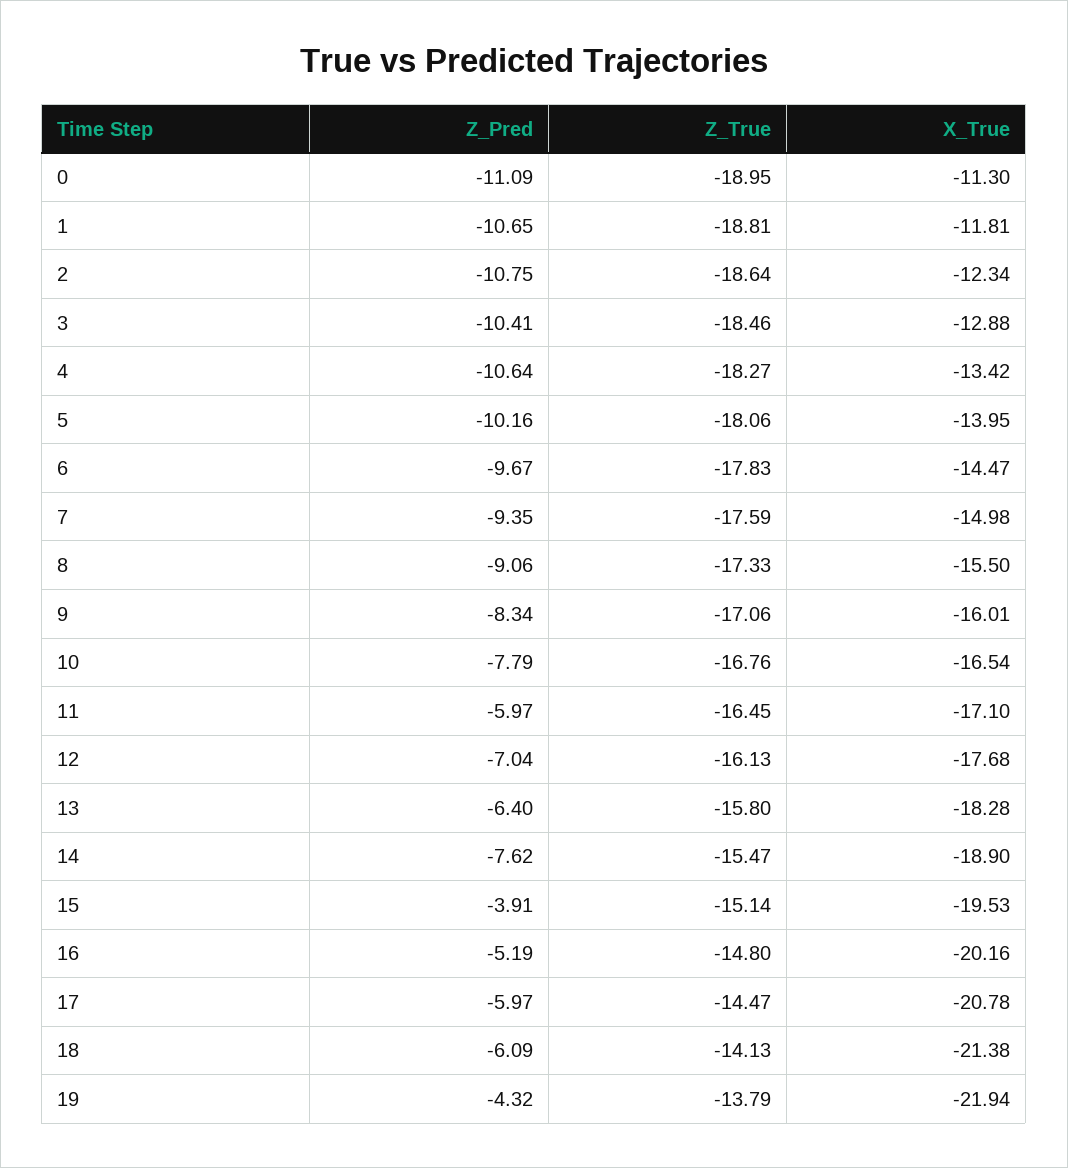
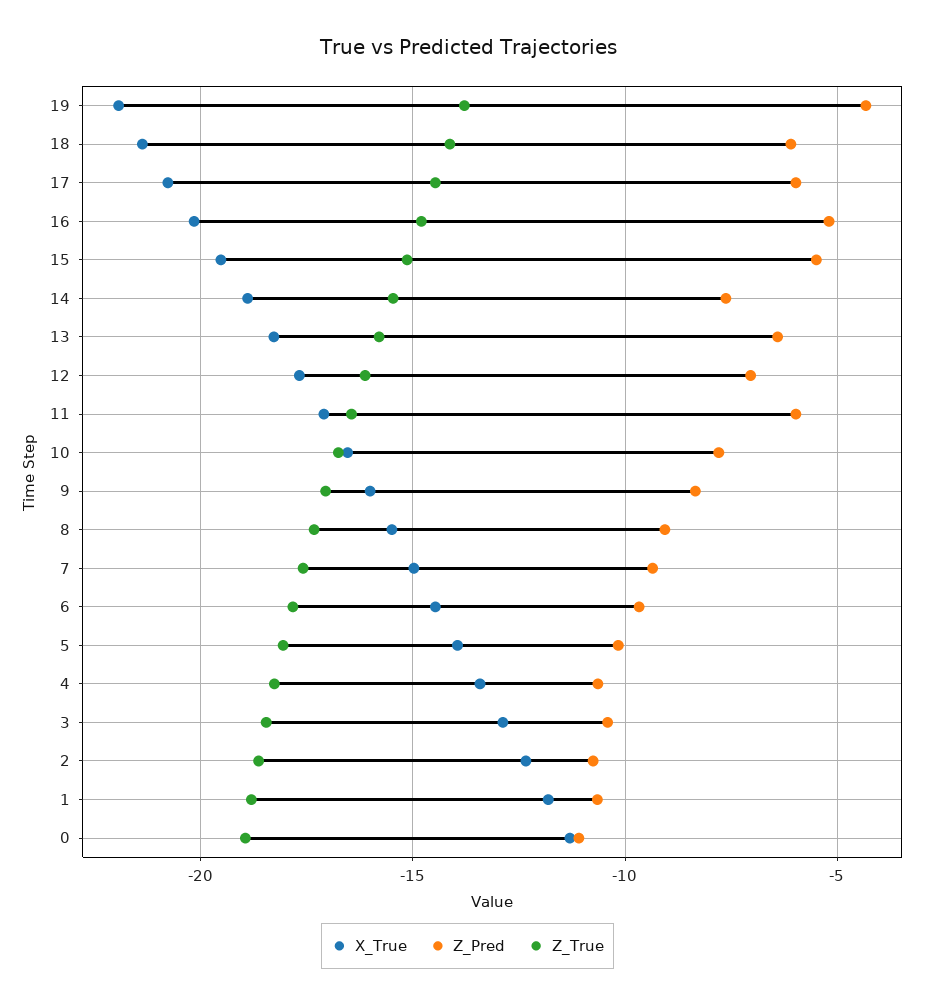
Z_Pred, 15: -3.91 -> -5.5

